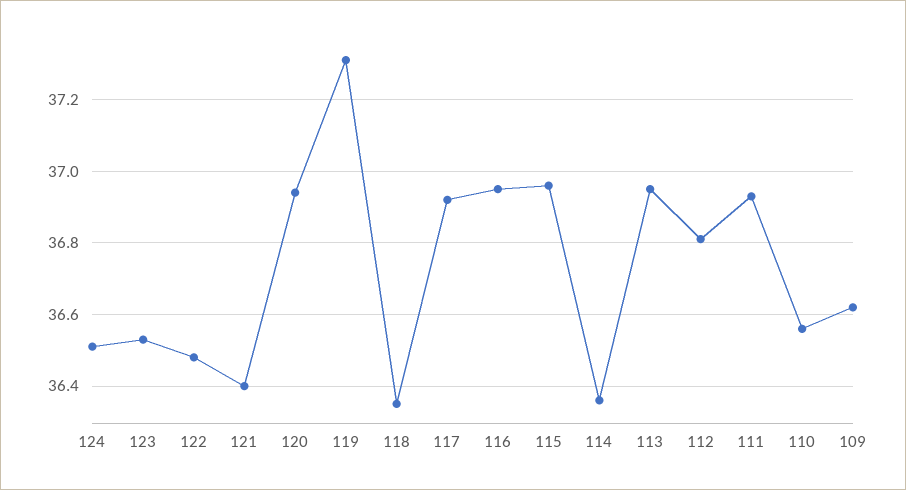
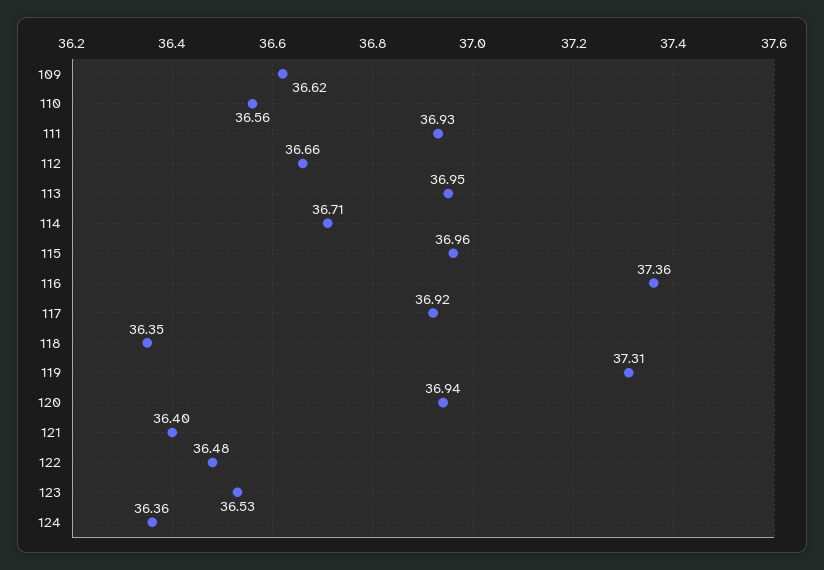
124: 36.5 -> 36.36
116: 36.95 -> 37.36
114: 36.35 -> 36.71
112: 36.8 -> 36.66

